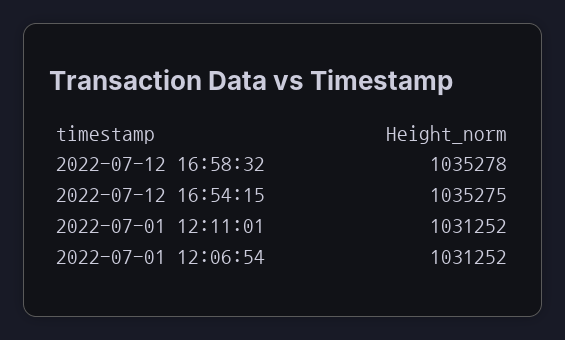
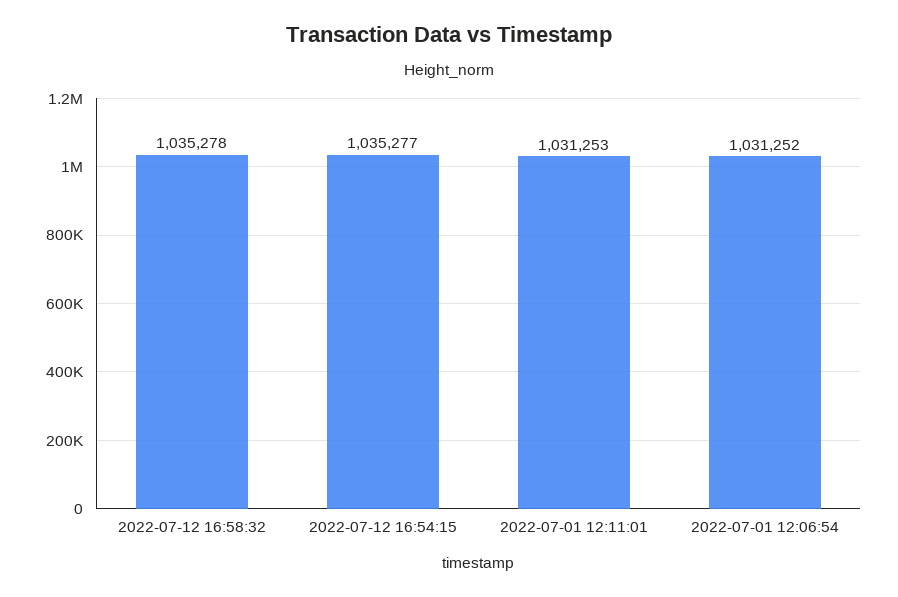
2022-07-12 16:54:15: 1035275 -> 1035277
2022-07-01 12:11:01: 1031252 -> 1031253

